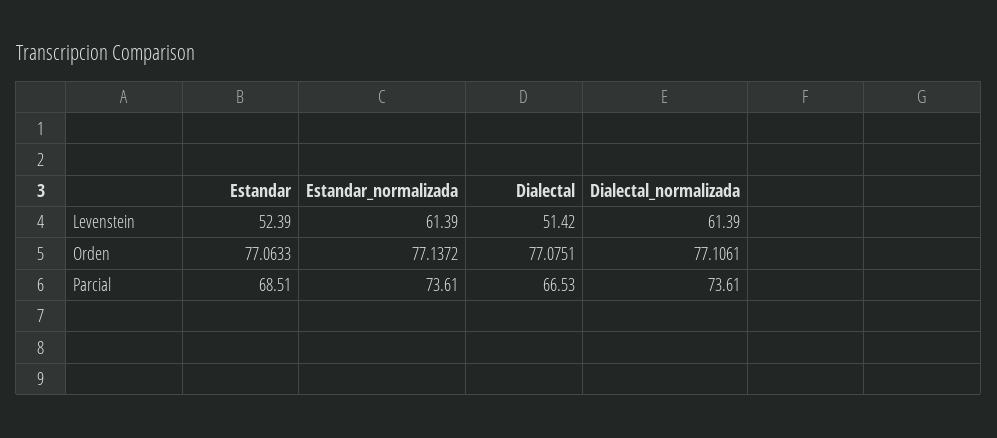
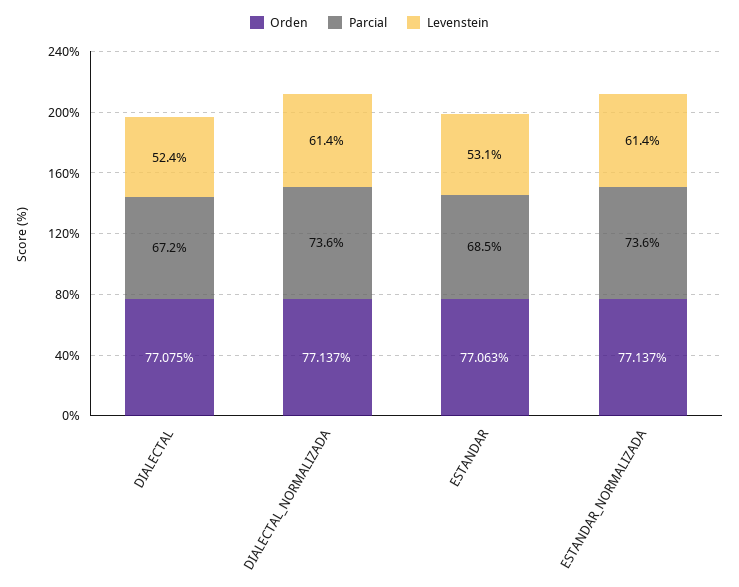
Levenstein, Estandar: 52.39 -> 53.1
Levenstein, Dialectal: 51.42 -> 52.4
Orden, Dialectal_normalizada: 77.1061 -> 77.137
Parcial, Dialectal: 66.53 -> 67.2

